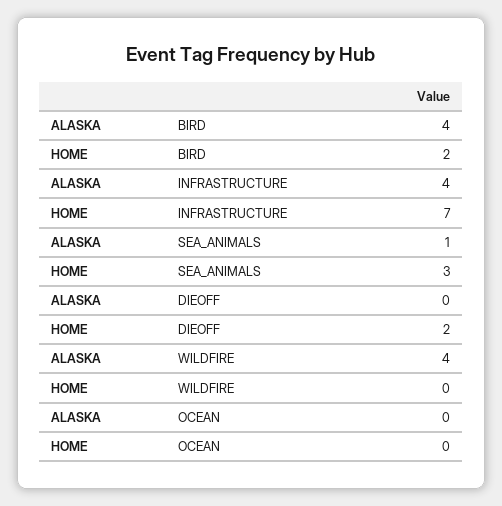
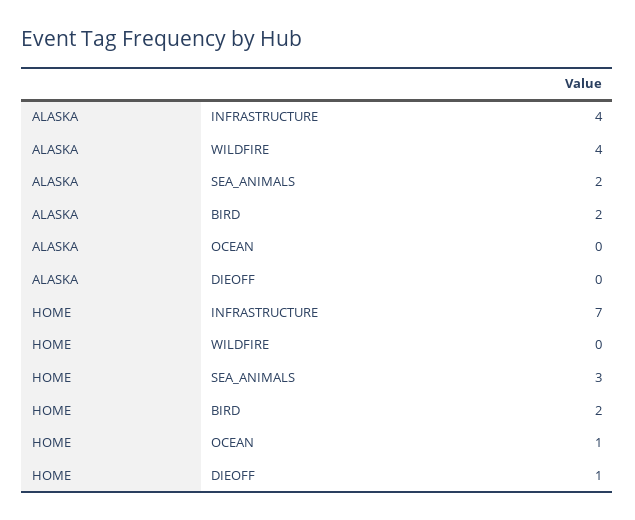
ALASKA, BIRD: 4 -> 2
ALASKA, SEA_ANIMALS: 1 -> 2
HOME, DIEOFF: 2 -> 1
HOME, OCEAN: 0 -> 1

